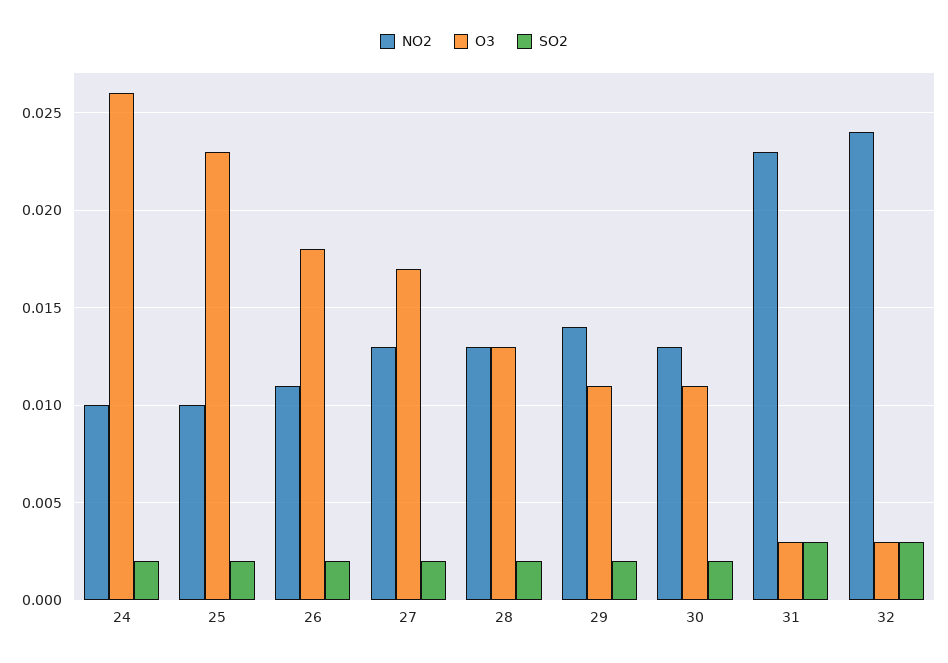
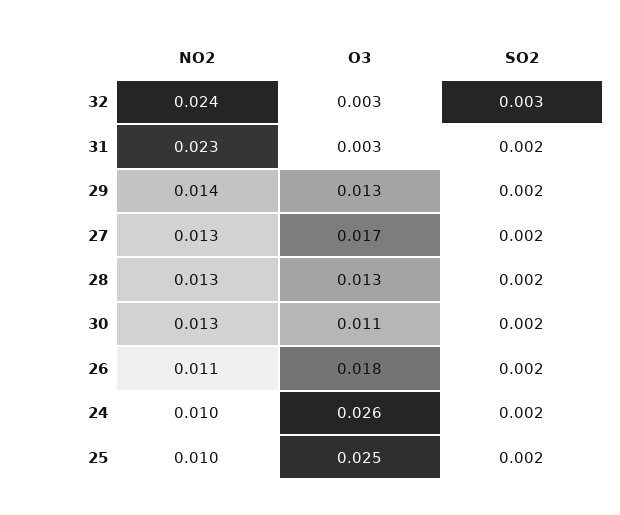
O3, 25: 0.023 -> 0.025
O3, 29: 0.011 -> 0.013
SO2, 31: 0.003 -> 0.002

